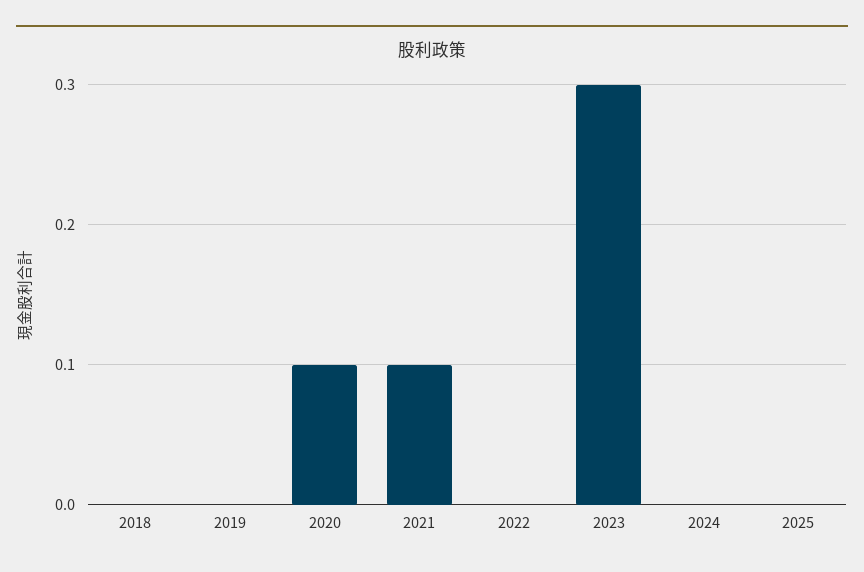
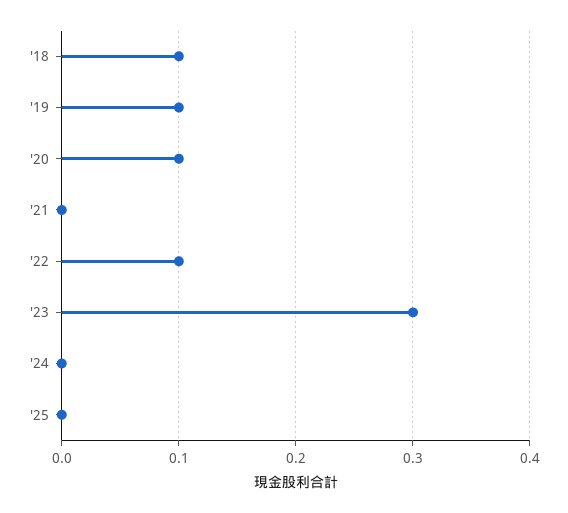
2018: 0 -> 0.1
2019: 0 -> 0.1
2021: 0.1 -> 0
2022: 0 -> 0.1

